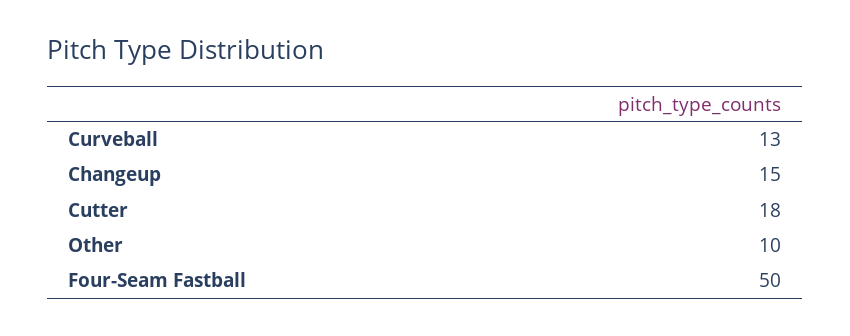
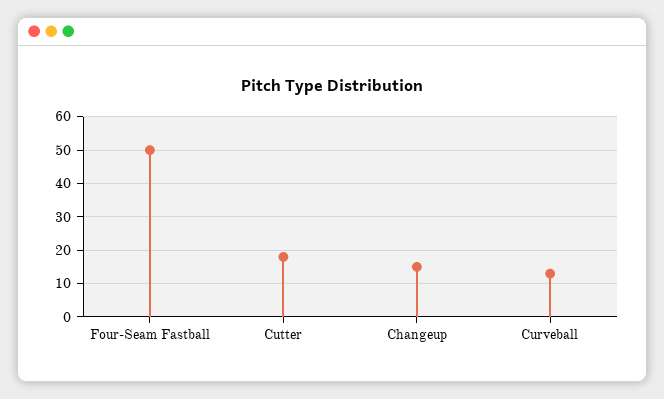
Other: 10 -> none

